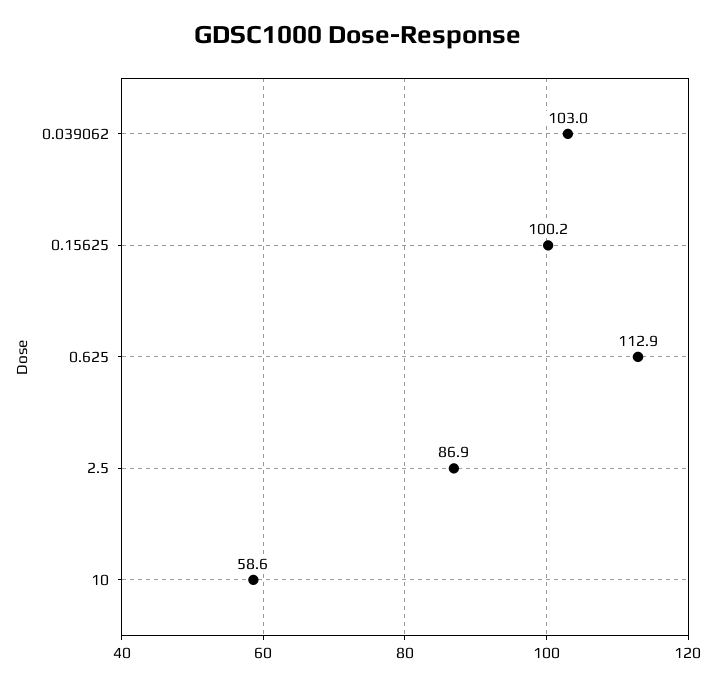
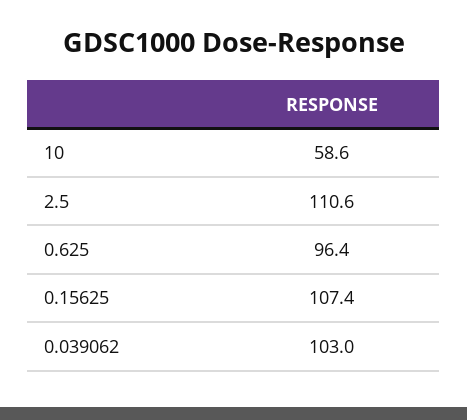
0.15625: 100.2 -> 107.4
0.625: 112.9 -> 96.4
2.5: 86.9 -> 110.6

